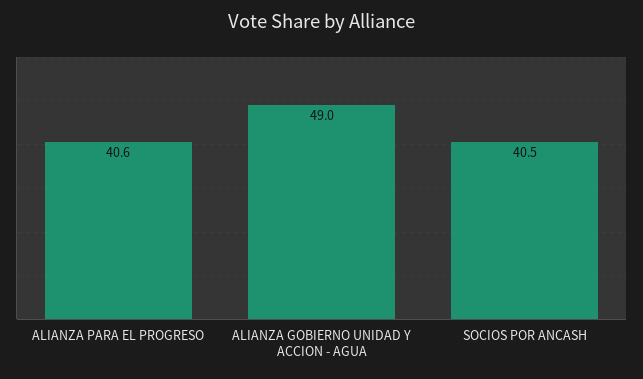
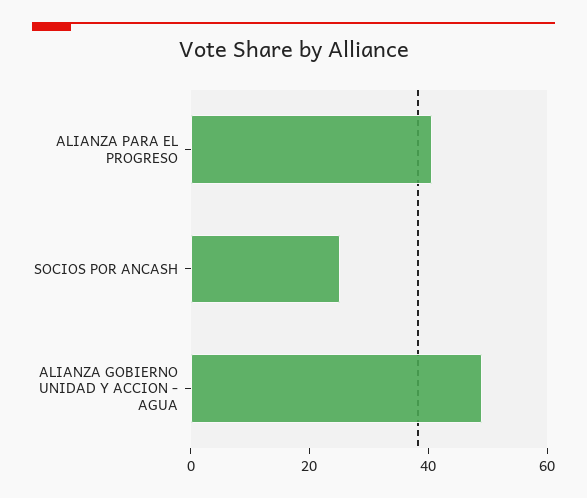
SOCIOS POR ANCASH: 40.5 -> 25

